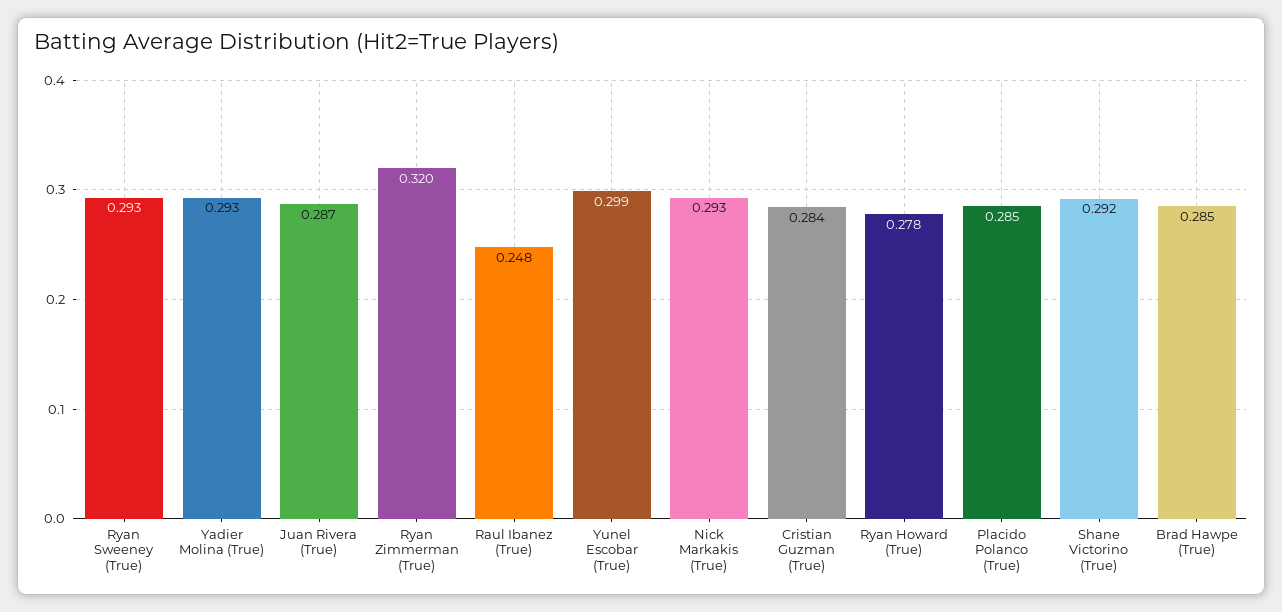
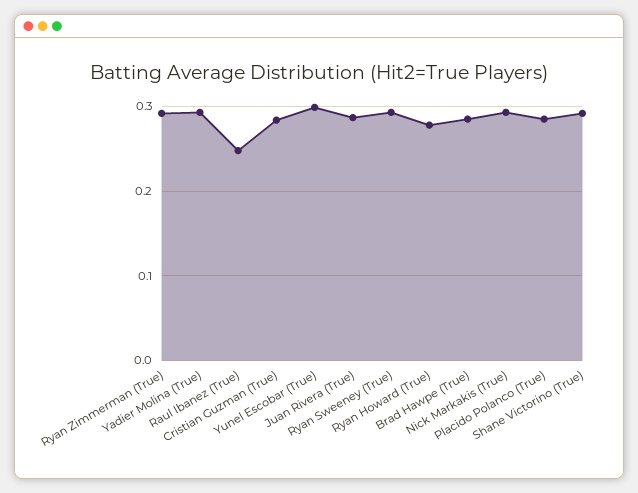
Ryan Zimmerman (True): 0.32 -> 0.29

